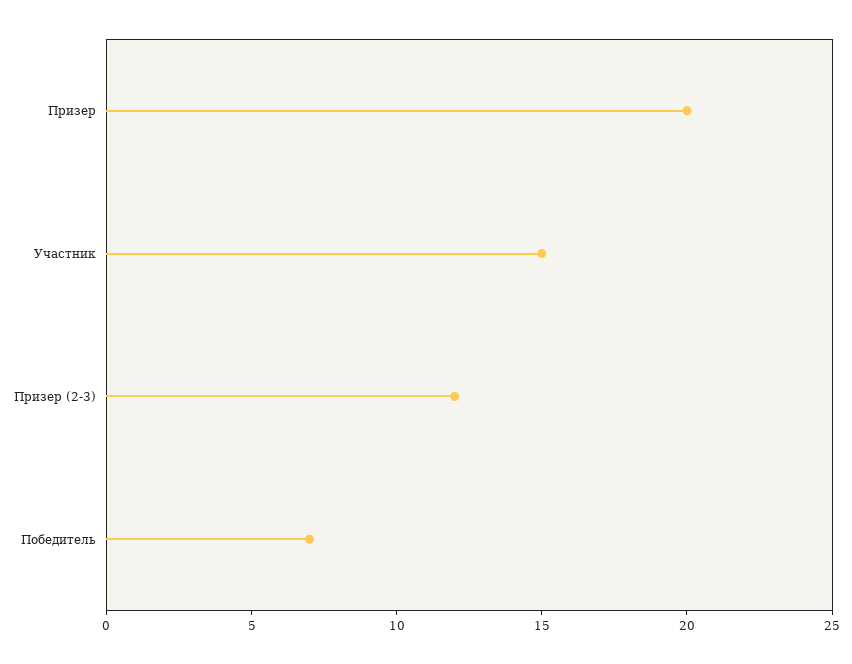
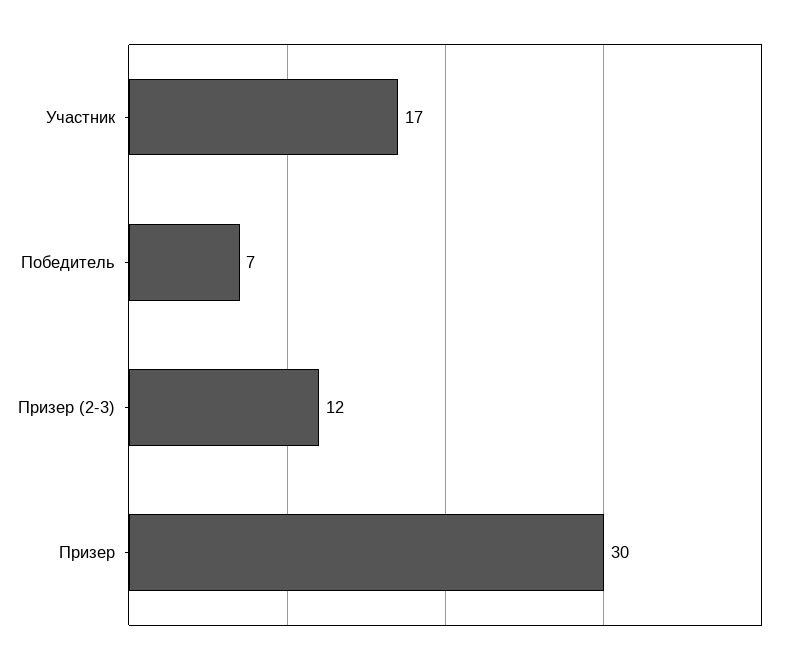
Призер: 20 -> 30
Участник: 15 -> 17

